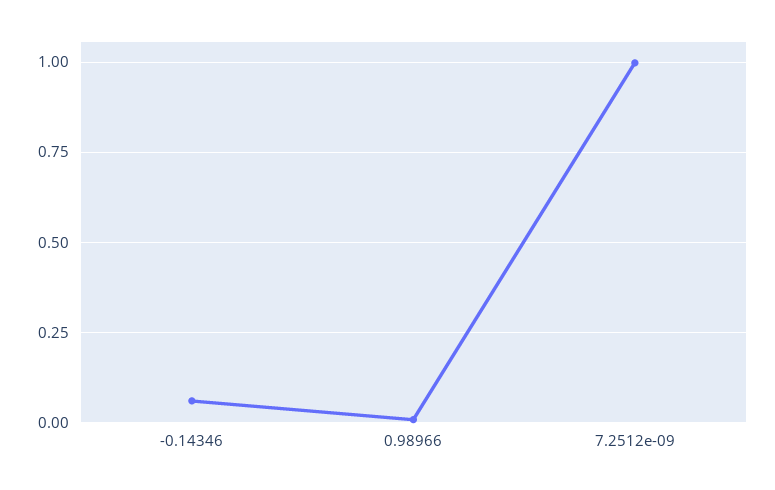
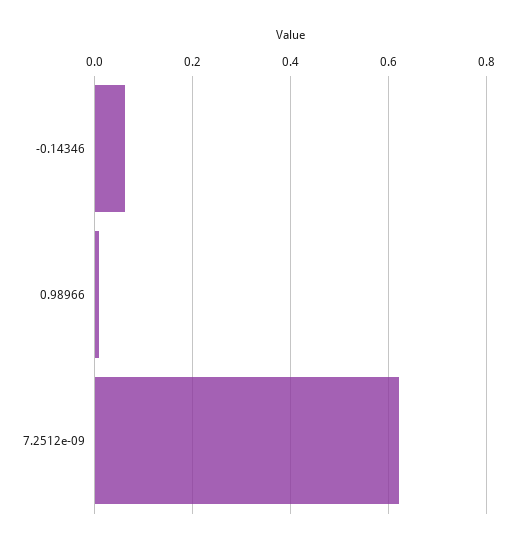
7.2512e-09: 1 -> 0.62

